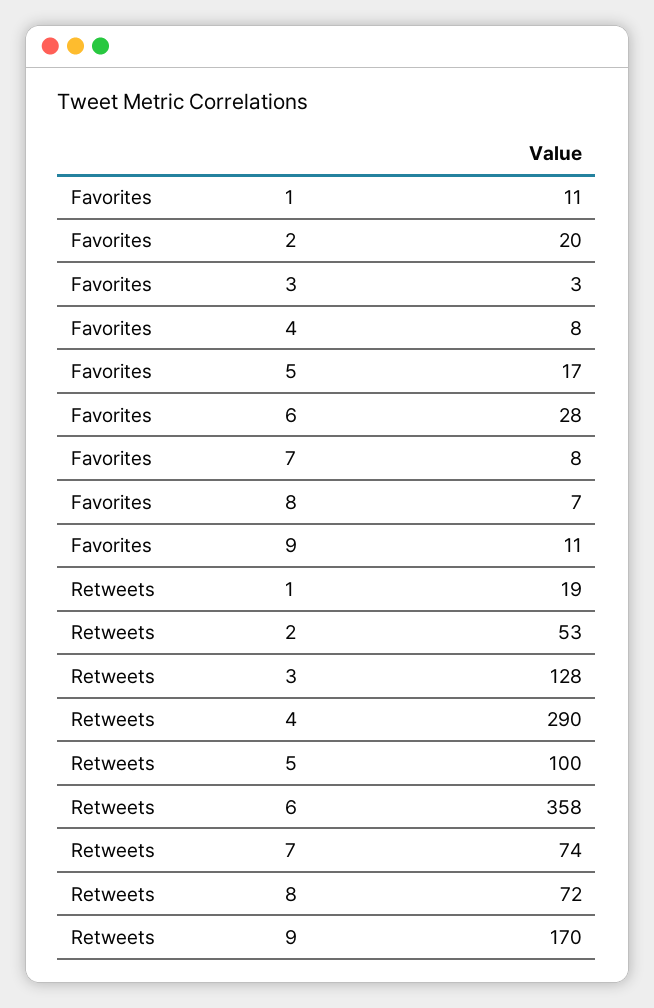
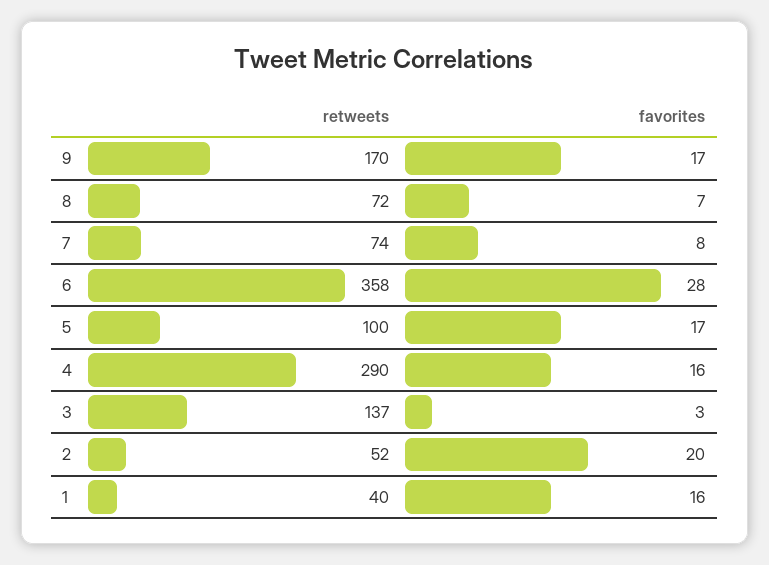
Favorites, 1: 11 -> 16
Favorites, 4: 8 -> 16
Favorites, 9: 11 -> 17
Retweets, 1: 19 -> 40
Retweets, 2: 53 -> 52
Retweets, 3: 128 -> 137

